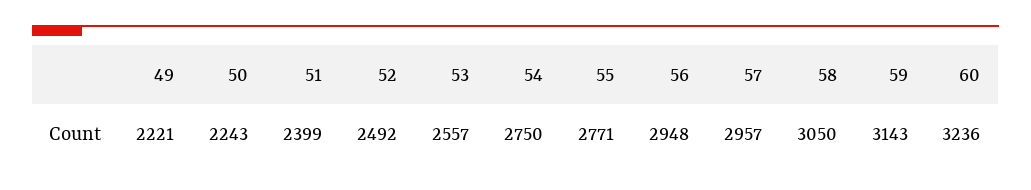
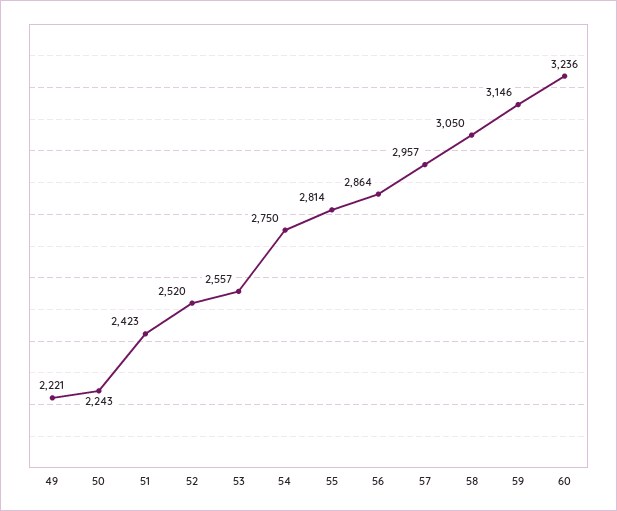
51: 2399 -> 2423
52: 2492 -> 2520
55: 2771 -> 2814
56: 2948 -> 2864
59: 3143 -> 3146

